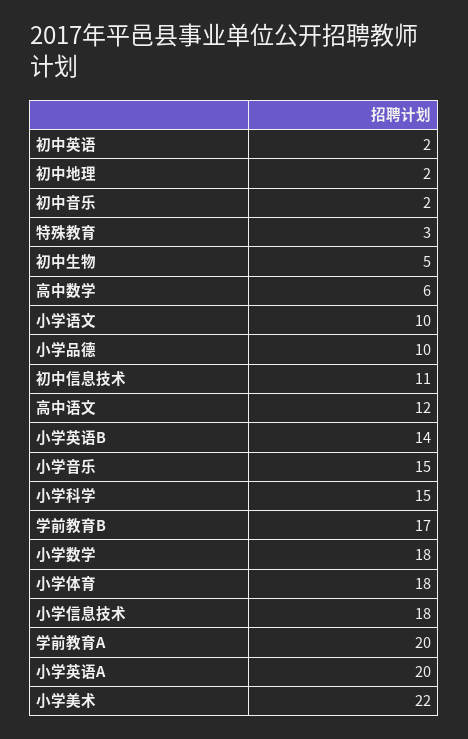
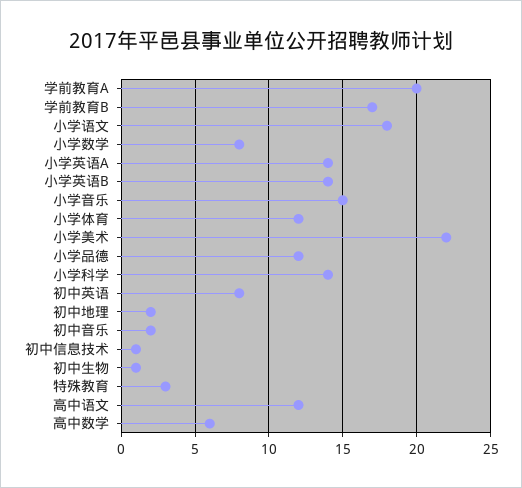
初中英语: 2 -> 8
初中生物: 5 -> 1
小学语文: 10 -> 18
小学品德: 10 -> 12
初中信息技术: 11 -> 1
小学科学: 15 -> 14
小学数学: 18 -> 8
小学体育: 18 -> 12
小学信息技术: 18 -> none
小学英语A: 20 -> 14

